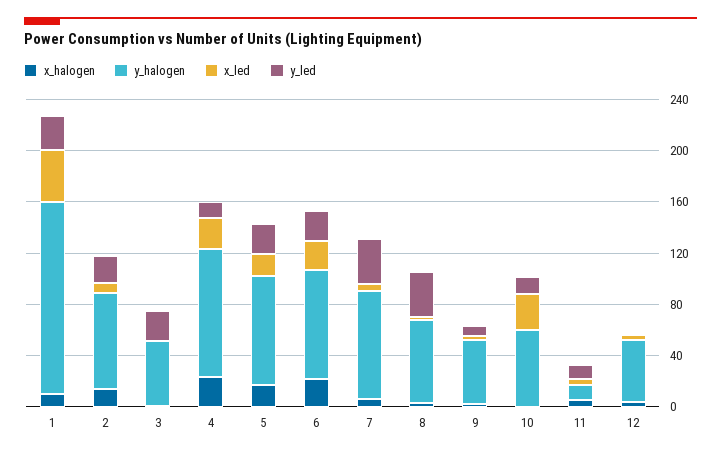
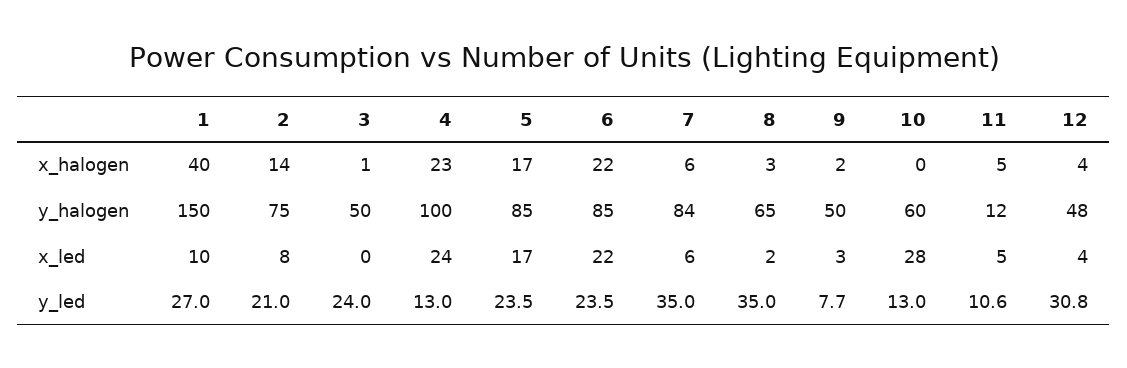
x_halogen, 1: 10 -> 40
x_led, 1: 40 -> 10
y_led, 12: 0 -> 30.8

